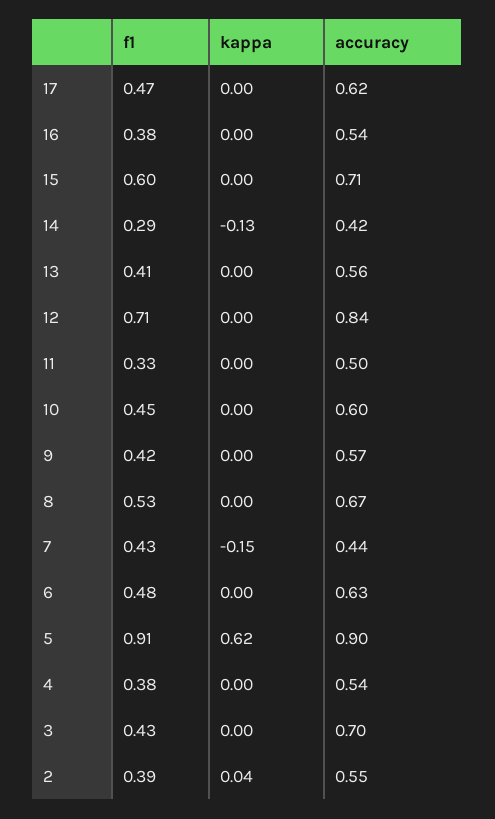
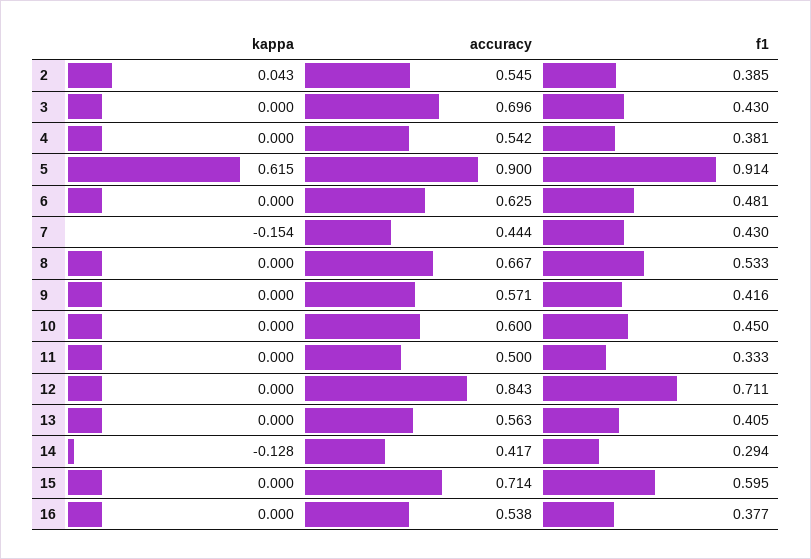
f1, 17: 0.47 -> none
kappa, 17: 0 -> none
accuracy, 17: 0.62 -> none

